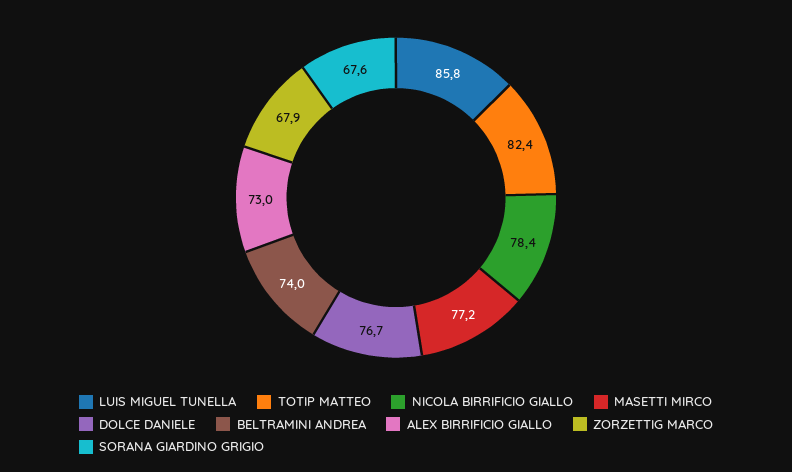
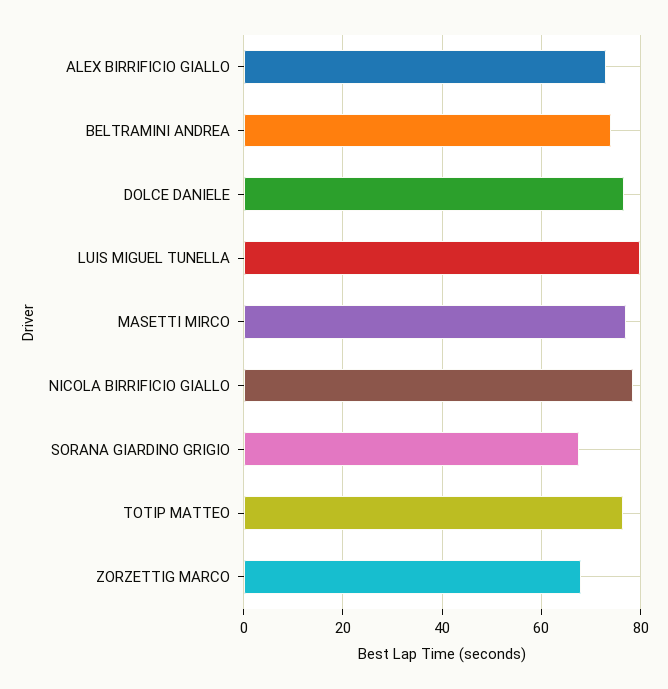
LUIS MIGUEL TUNELLA: 85.8 -> 80
TOTIP MATTEO: 82.4 -> 76

